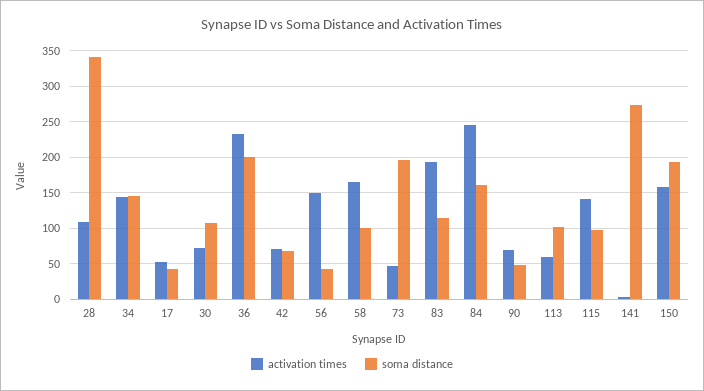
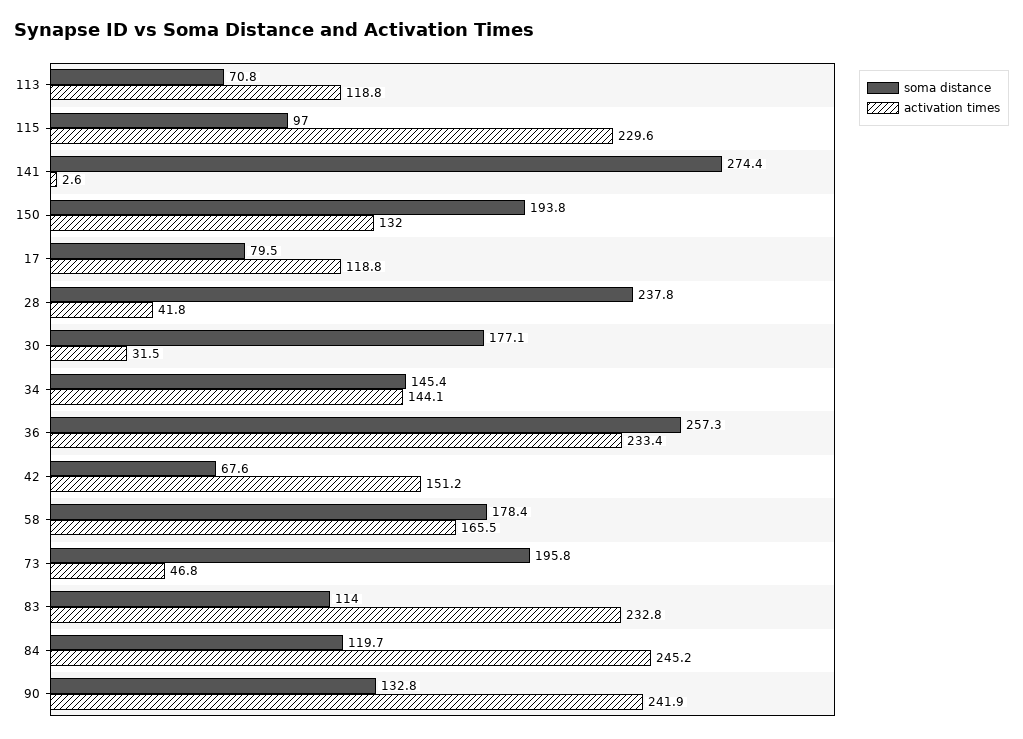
activation times, 28: 110 -> 41.8
soma distance, 28: 340 -> 237.8
activation times, 17: 50 -> 118.8
soma distance, 17: 40 -> 79.5
activation times, 30: 70 -> 31.5
soma distance, 30: 110 -> 177.1
soma distance, 36: 200 -> 257.3
activation times, 42: 70 -> 151.2
activation times, 56: 150 -> none
soma distance, 56: 40 -> none
soma distance, 58: 100 -> 178.4
activation times, 83: 190 -> 232.8
soma distance, 84: 160 -> 119.7
activation times, 90: 70 -> 241.9
soma distance, 90: 50 -> 132.8
activation times, 113: 60 -> 118.8
soma distance, 113: 100 -> 70.8
activation times, 115: 140 -> 229.6
activation times, 150: 160 -> 132

